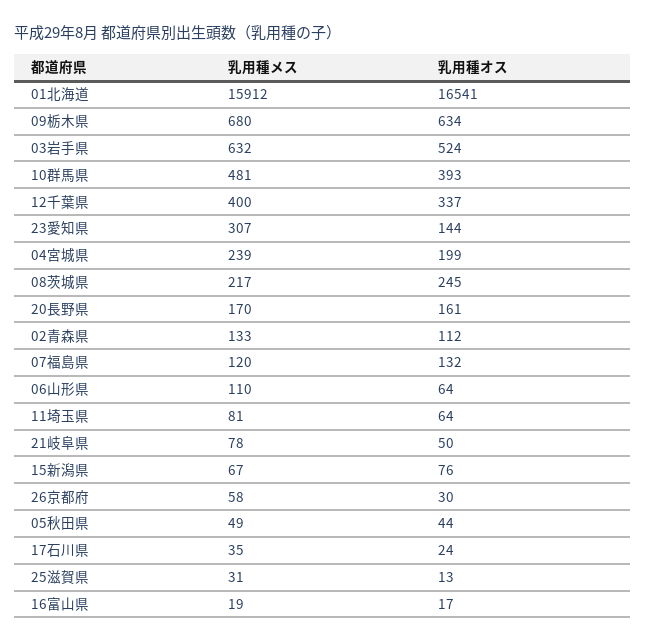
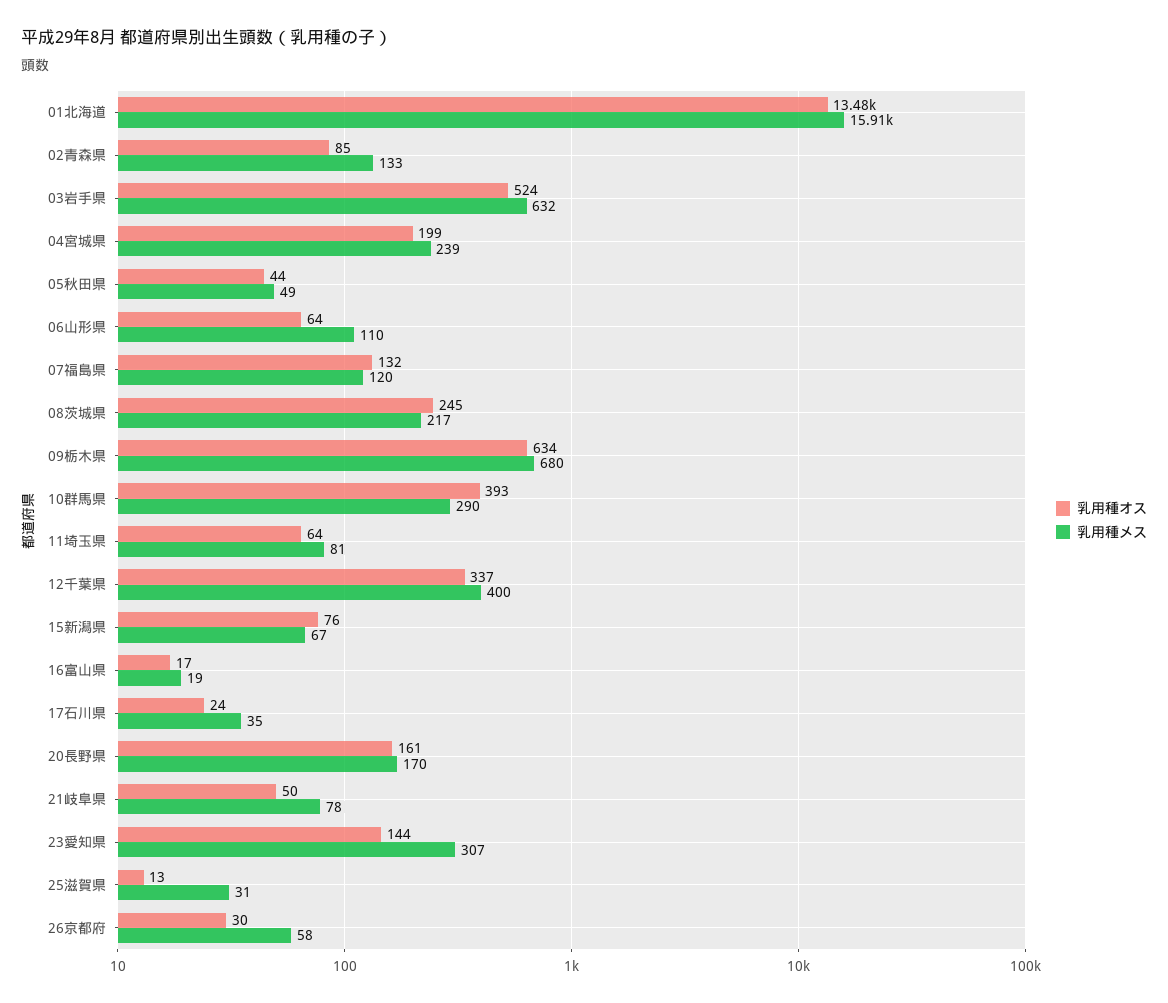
乳用種オス, 01北海道: 16541 -> 13480
乳用種メス, 10群馬県: 481 -> 290
乳用種オス, 02青森県: 112 -> 85

